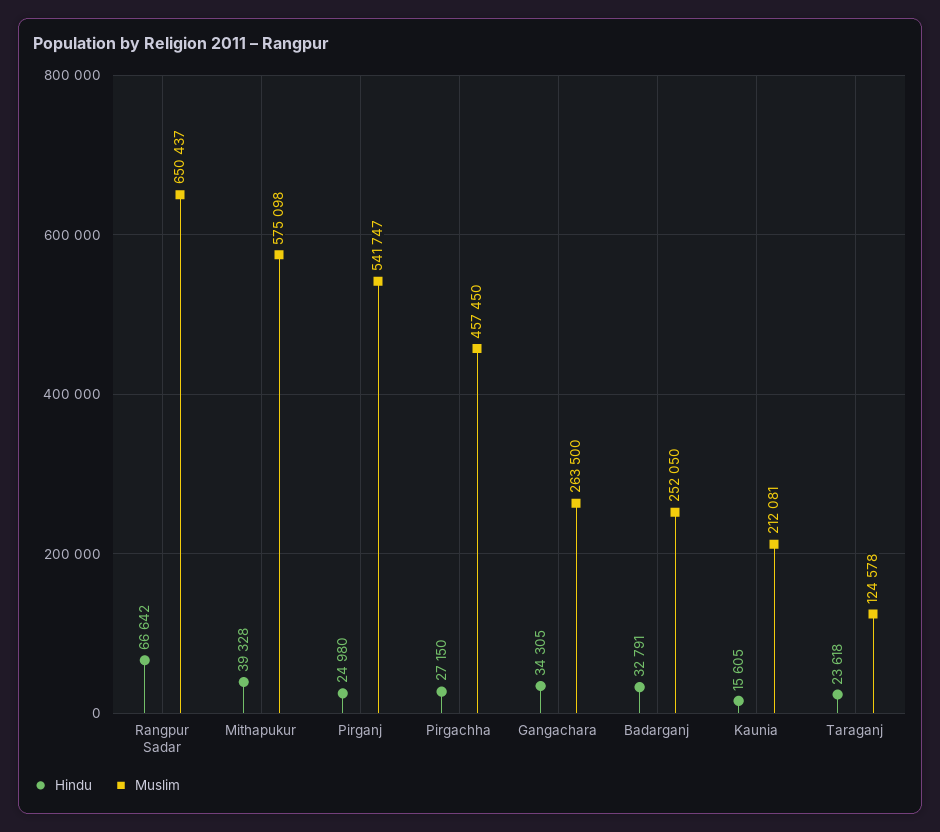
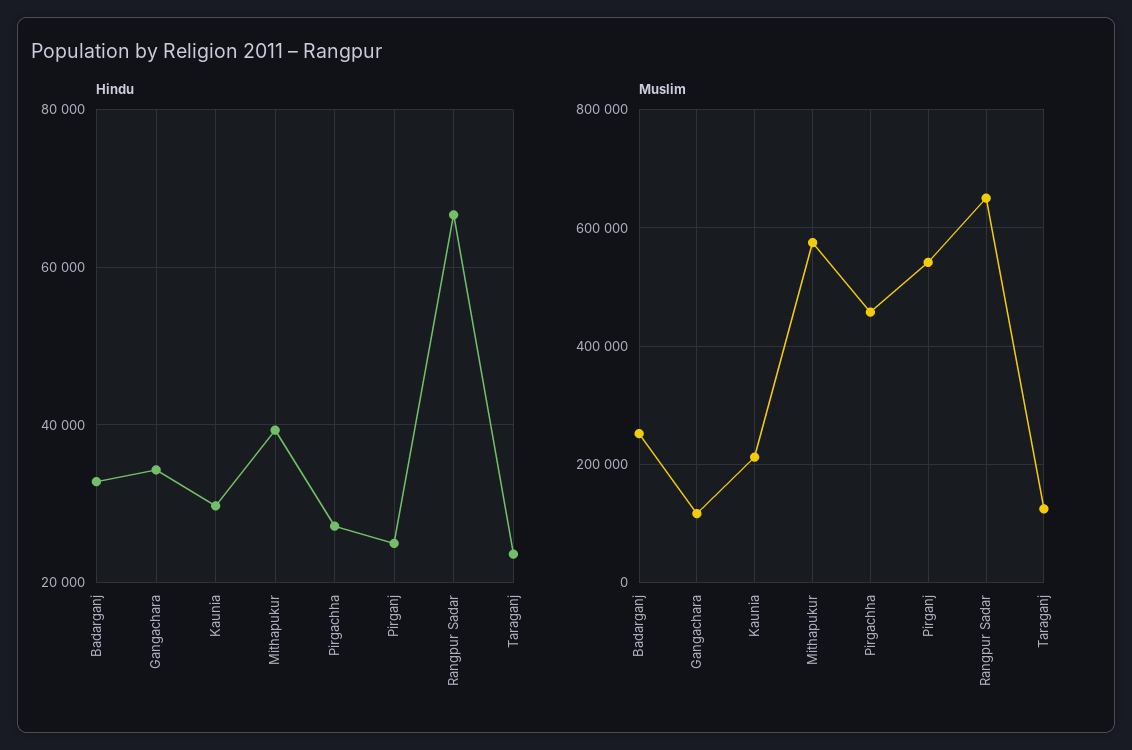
Muslim, Gangachara: 263500 -> 120000
Hindu, Kaunia: 15605 -> 30000

